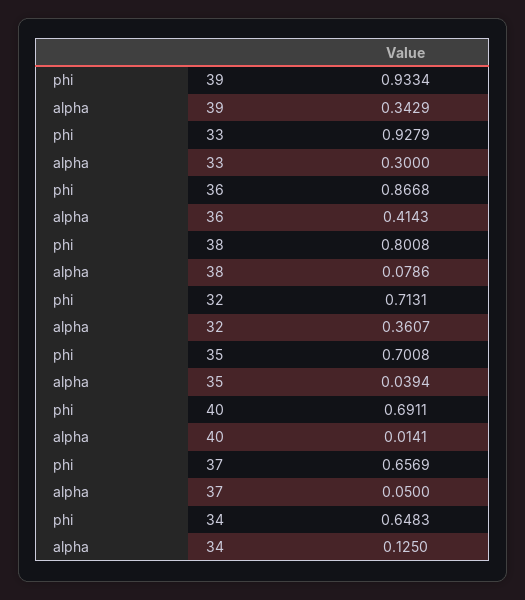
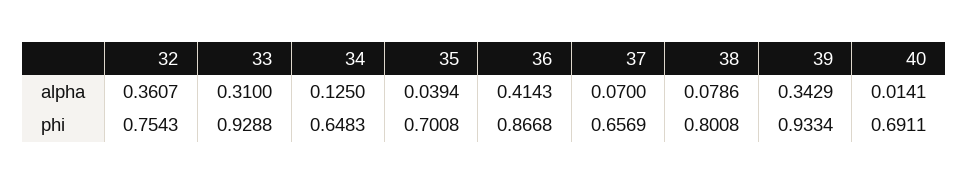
phi, 33: 0.9279 -> 0.9288
alpha, 33: 0.3 -> 0.31
phi, 32: 0.7131 -> 0.7543
alpha, 37: 0.05 -> 0.07

